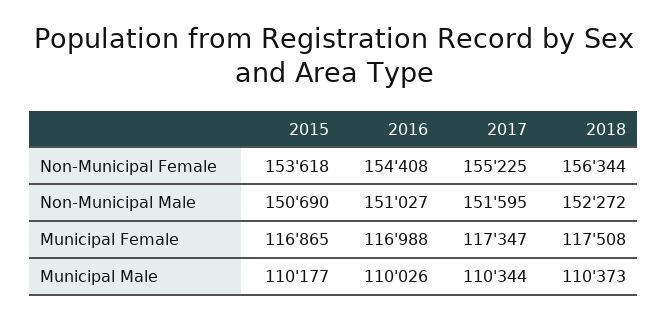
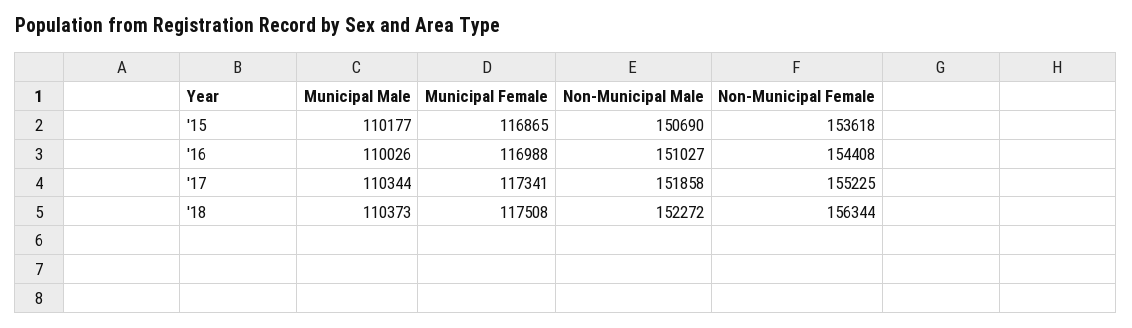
2017, Non-Municipal Male: 151595 -> 151858
2017, Municipal Female: 117347 -> 117341

